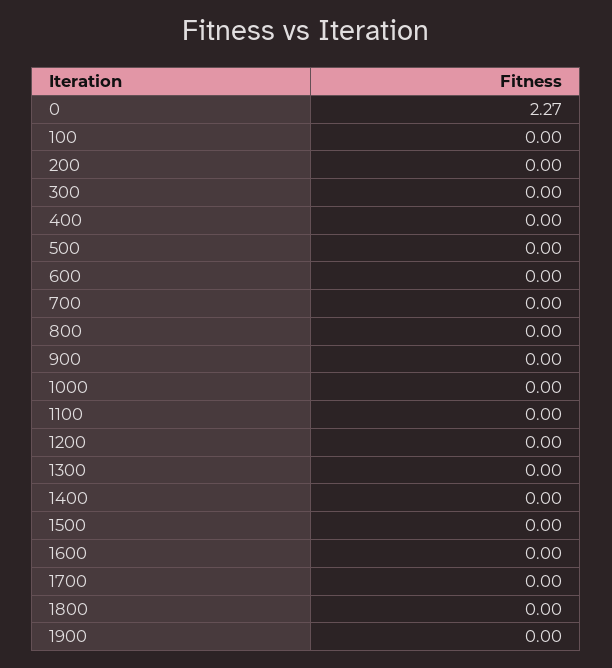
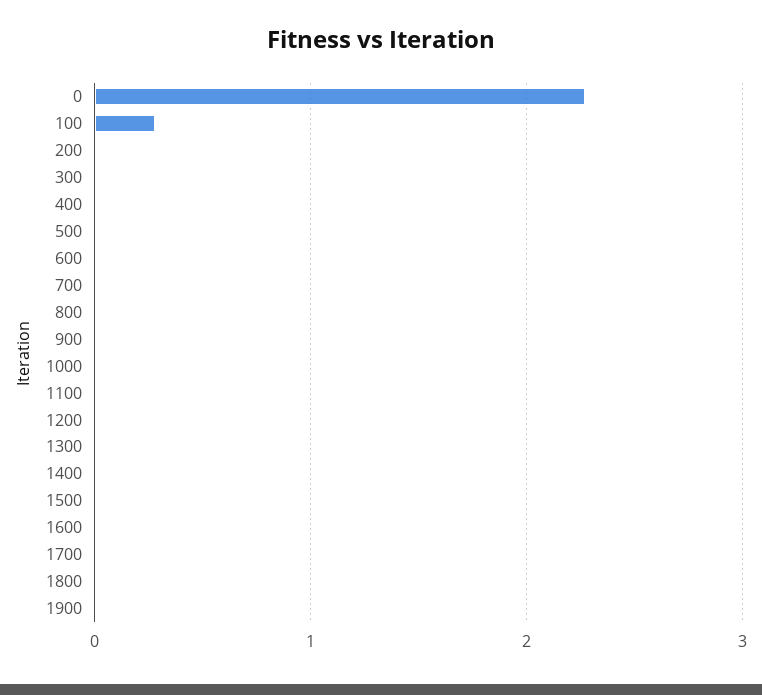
100: 0 -> 0.3

